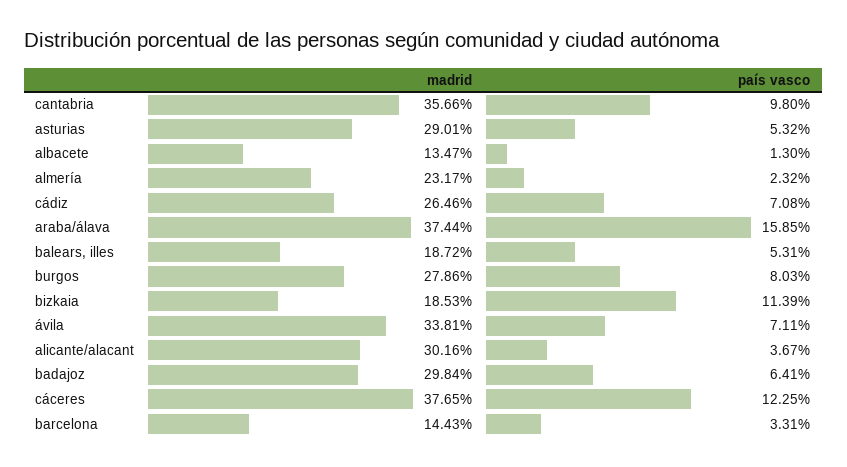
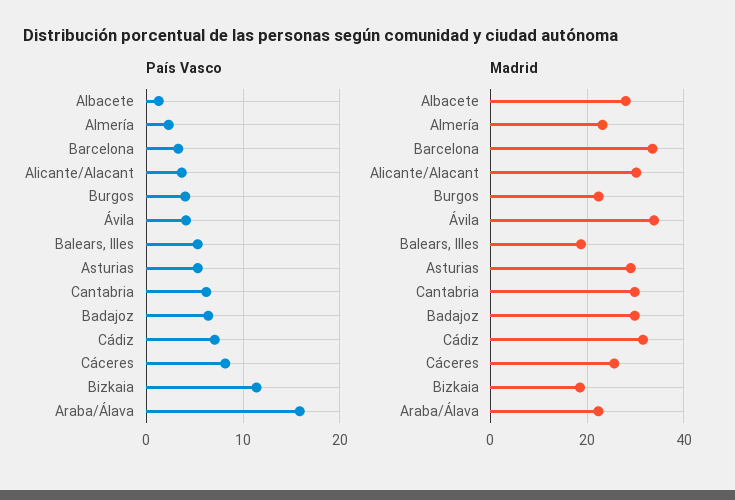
madrid, cantabria: 35.66 -> 30
país vasco, cantabria: 9.8 -> 6
madrid, albacete: 13.47 -> 28
madrid, cádiz: 26.46 -> 32
madrid, araba/álava: 37.44 -> 22
madrid, burgos: 27.86 -> 22
país vasco, burgos: 8.03 -> 4
país vasco, ávila: 7.11 -> 4
madrid, cáceres: 37.65 -> 26
país vasco, cáceres: 12.25 -> 8
madrid, barcelona: 14.43 -> 34

